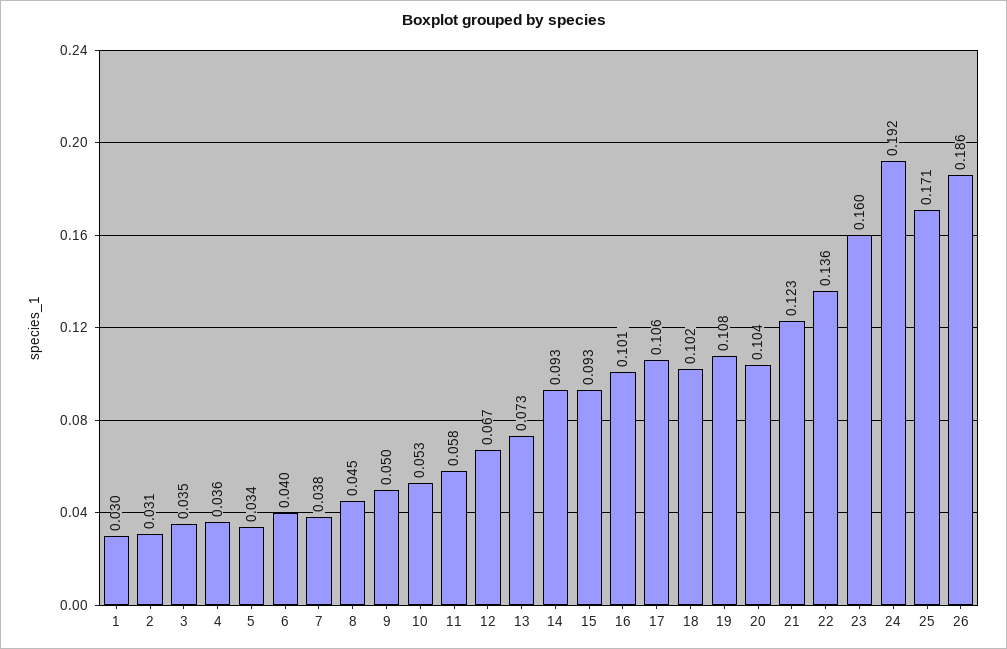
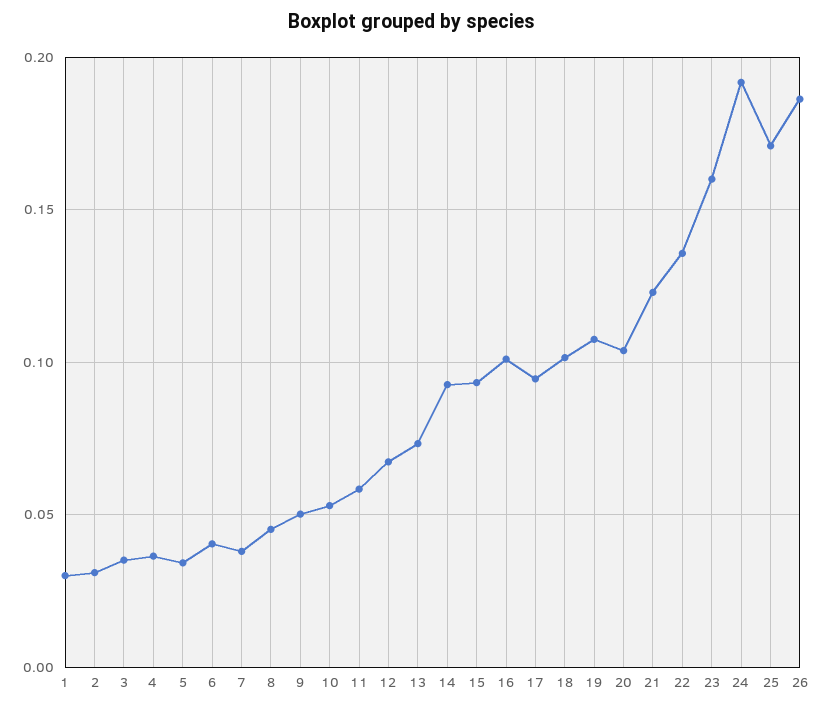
17: 0.106 -> 0.095

